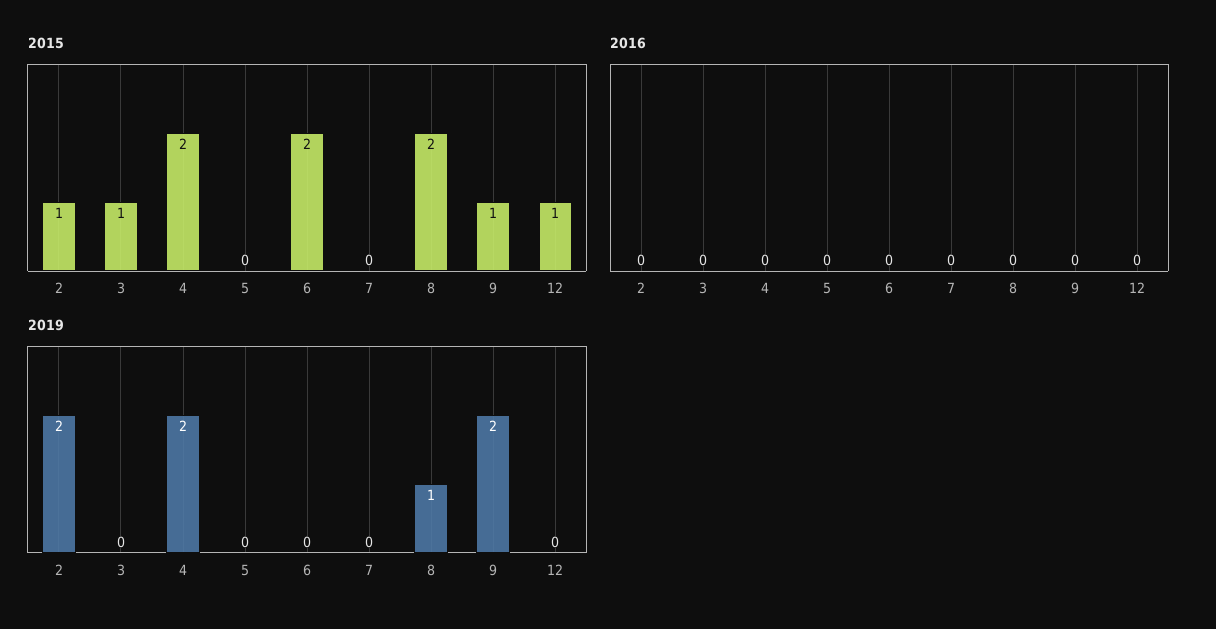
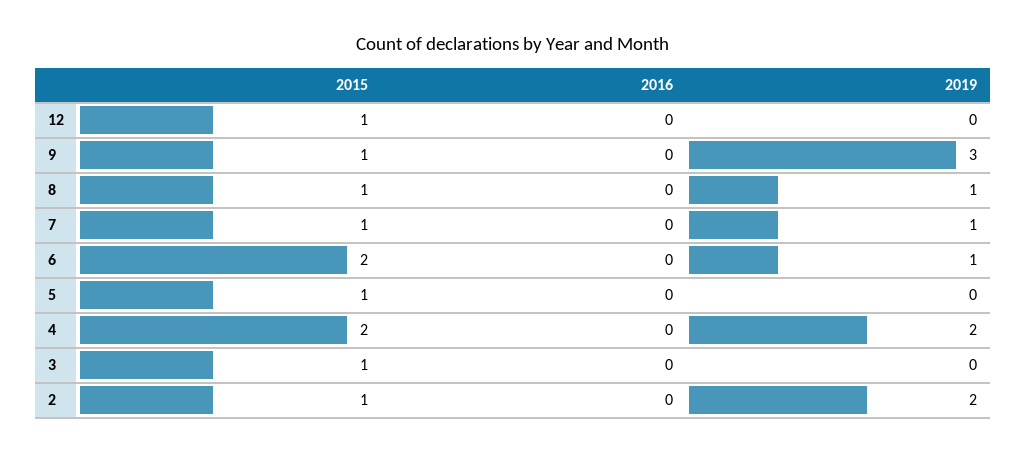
2015, 5: 0 -> 1
2015, 7: 0 -> 1
2015, 8: 2 -> 1
2019, 6: 0 -> 1
2019, 7: 0 -> 1
2019, 9: 2 -> 3

